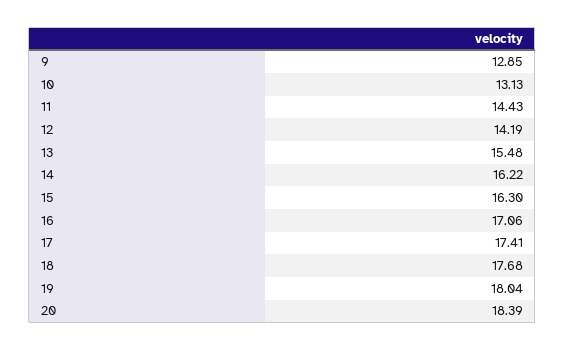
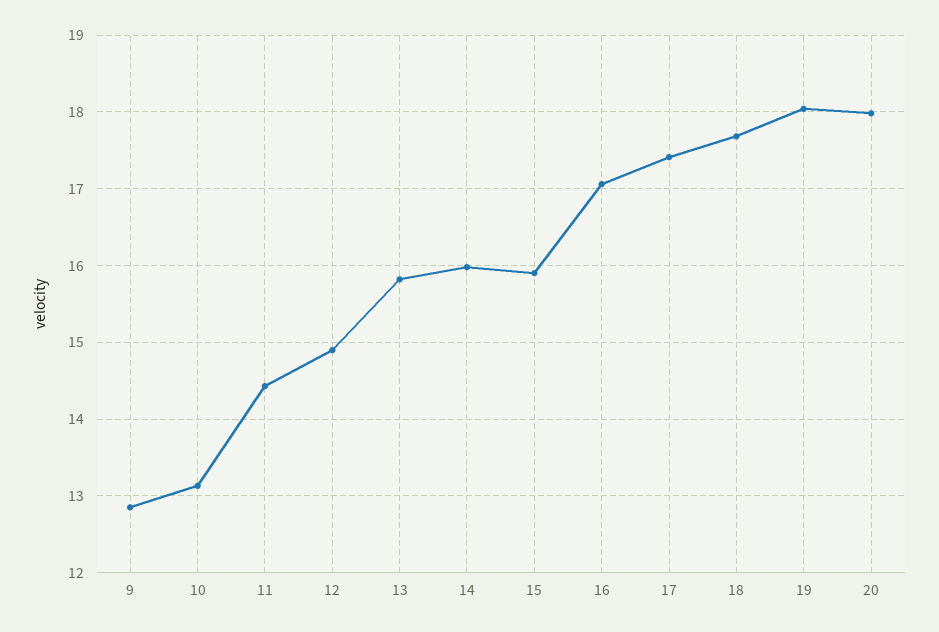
12: 14.19 -> 14.9
13: 15.48 -> 15.8
14: 16.22 -> 16
15: 16.3 -> 15.9
20: 18.39 -> 18

